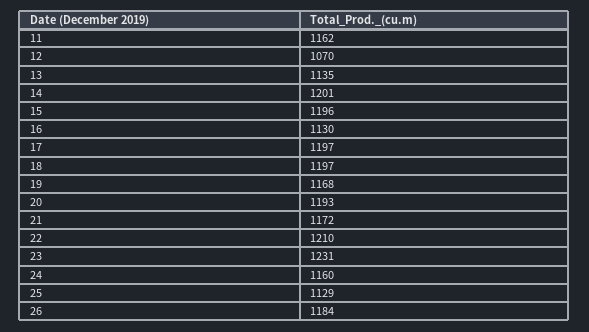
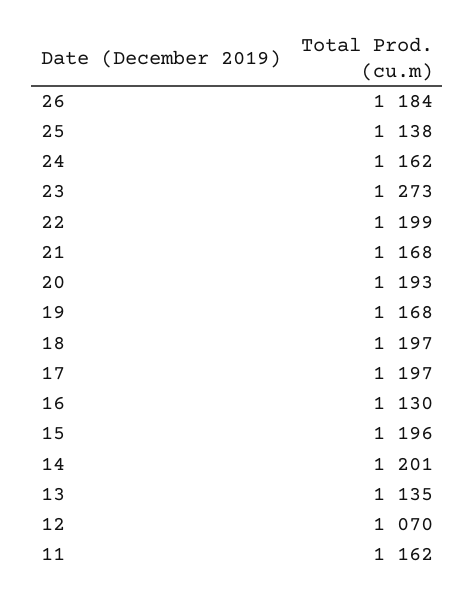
21: 1172 -> 1168
22: 1210 -> 1199
23: 1231 -> 1273
24: 1160 -> 1162
25: 1129 -> 1138

